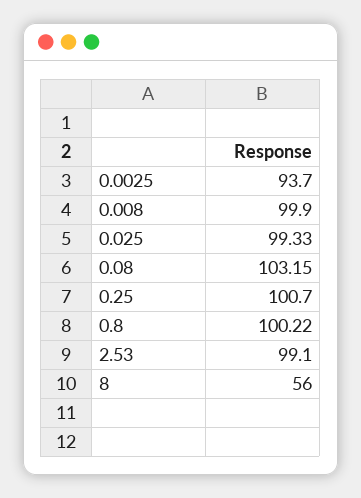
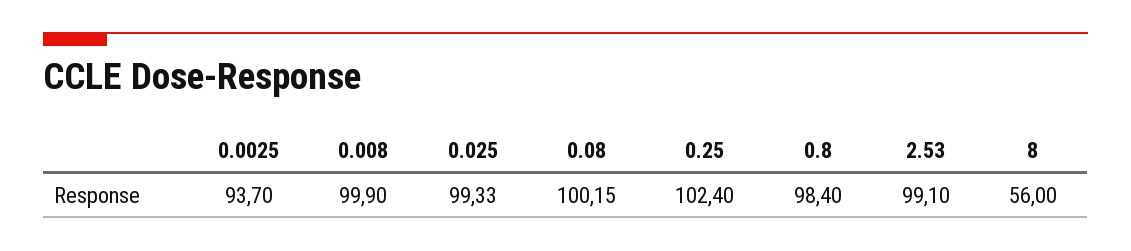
0.08: 103.15 -> 100.15
0.25: 100.7 -> 102.4
0.8: 100.22 -> 98.4

